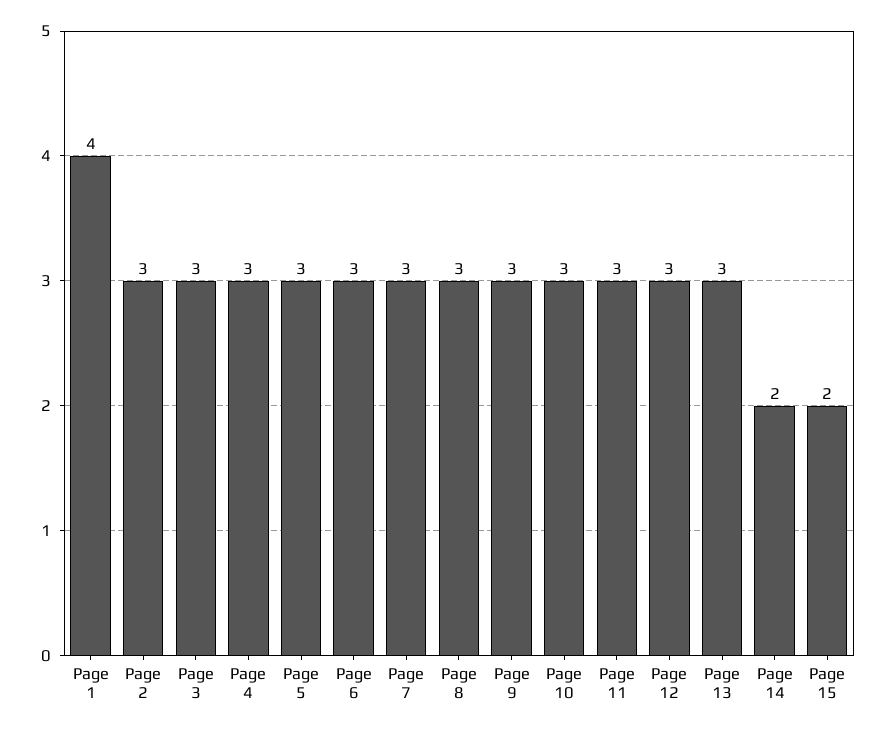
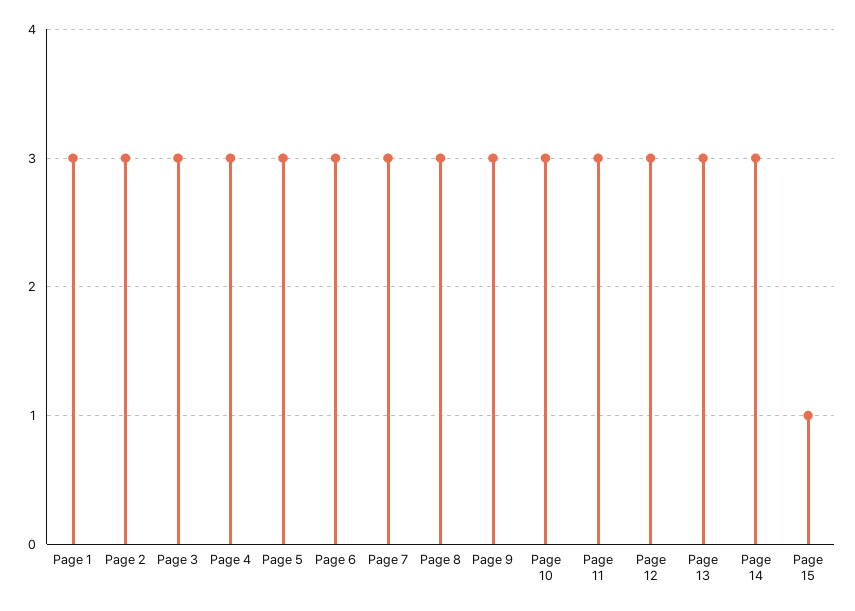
Page 1: 4 -> 3
Page 14: 2 -> 3
Page 15: 2 -> 1

